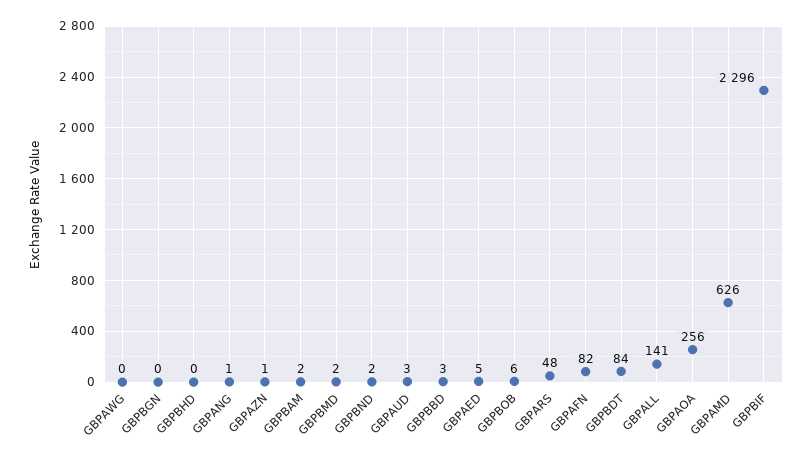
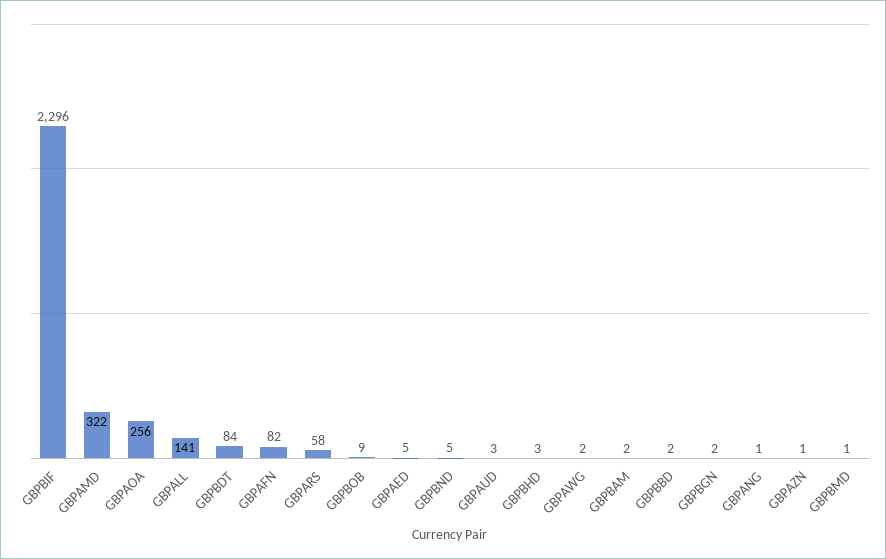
GBPAWG: 0 -> 2
GBPBGN: 0 -> 2
GBPBHD: 0 -> 3
GBPBMD: 2 -> 1
GBPBND: 2 -> 5
GBPBBD: 3 -> 2
GBPBOB: 6 -> 9
GBPARS: 48 -> 58
GBPAMD: 626 -> 322

